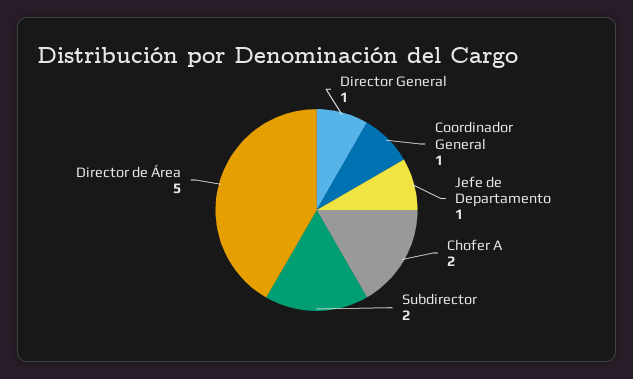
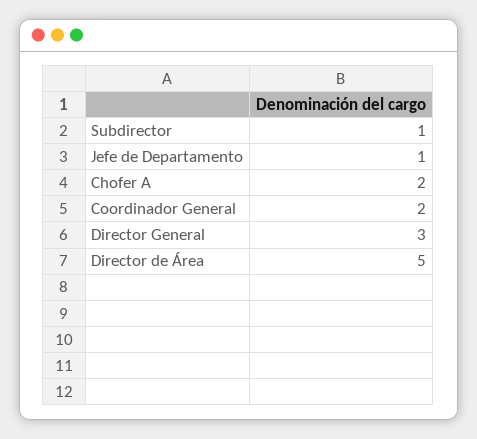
Director General: 1 -> 3
Coordinador General: 1 -> 2
Subdirector: 2 -> 1

